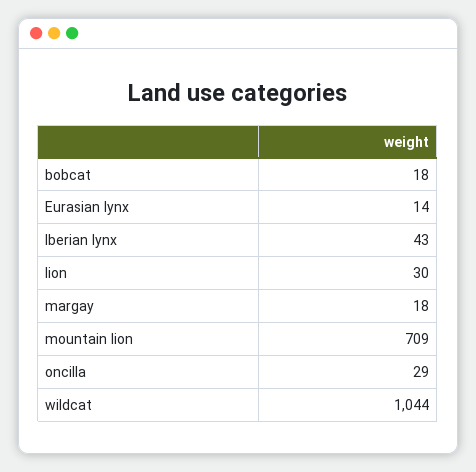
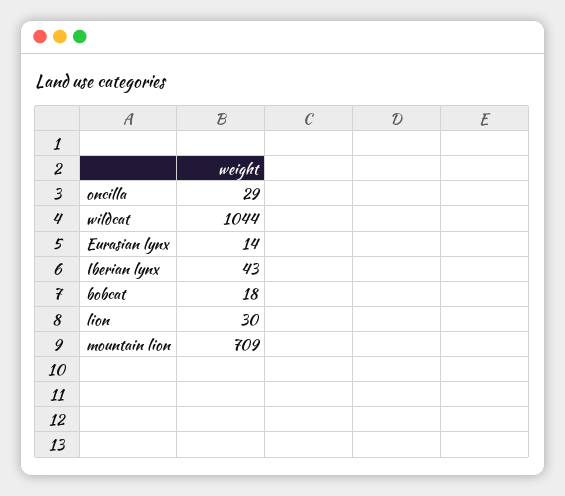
margay: 18 -> none

